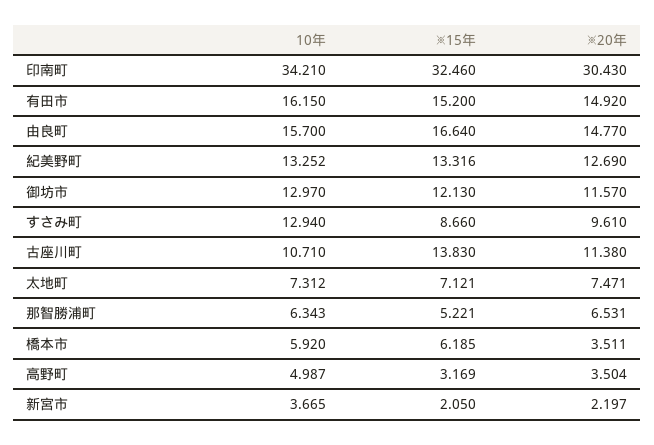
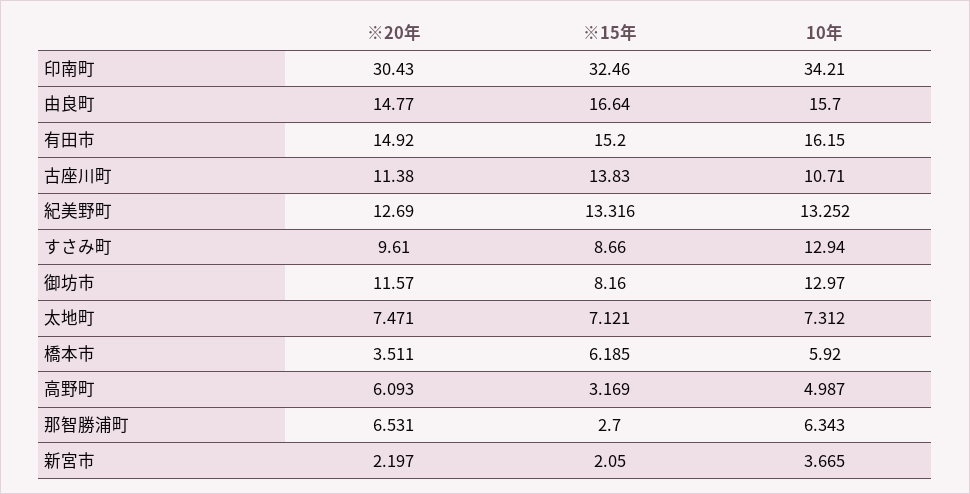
※15年, 御坊市: 12.13 -> 8.16
※15年, 那智勝浦町: 5.221 -> 2.7
※20年, 高野町: 3.504 -> 6.093

